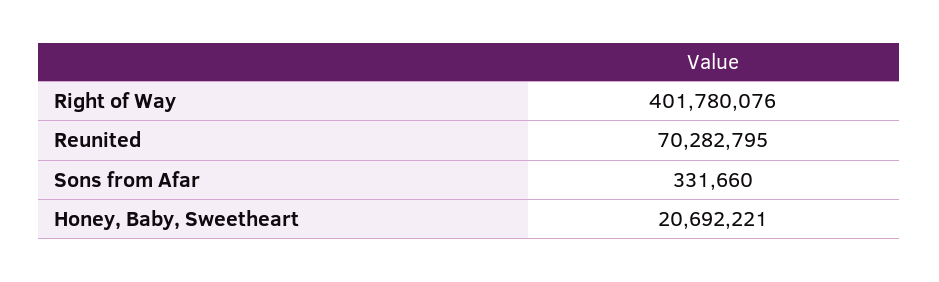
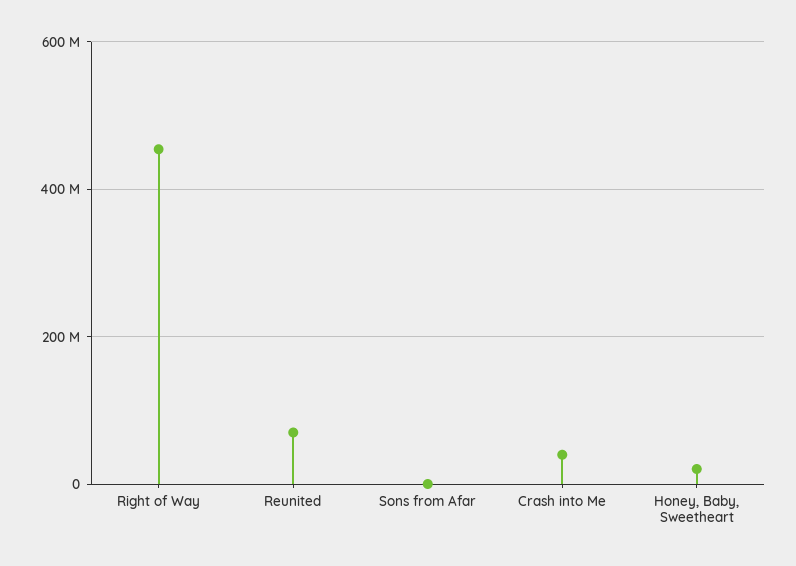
Right of Way: 401780076 -> 460000000
Crash into Me: none -> 40000000

